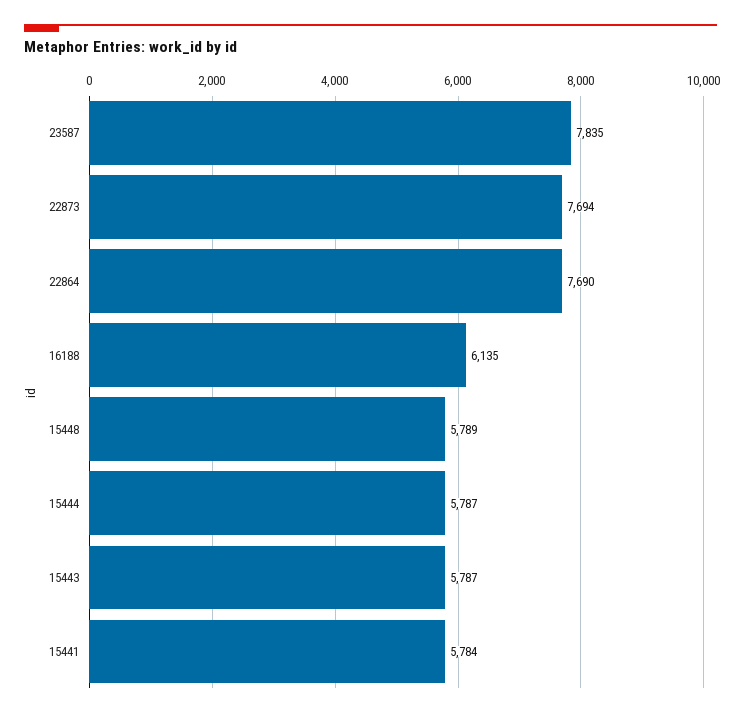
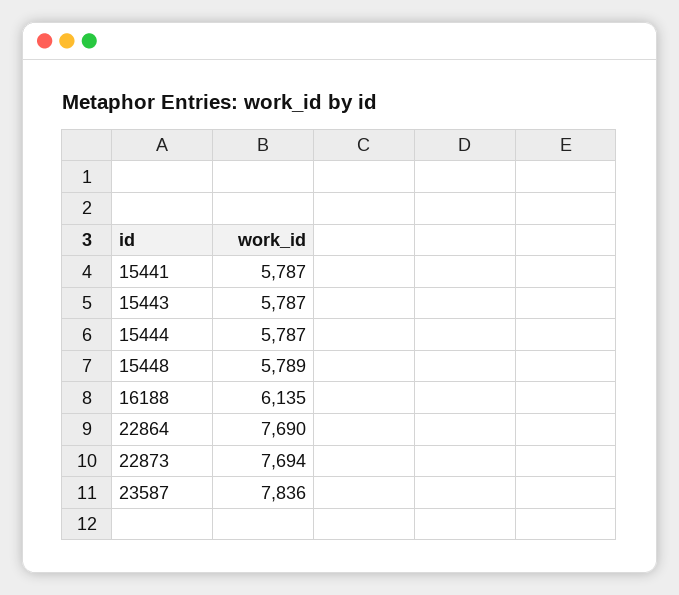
23587: 7835 -> 7836
15441: 5784 -> 5787

